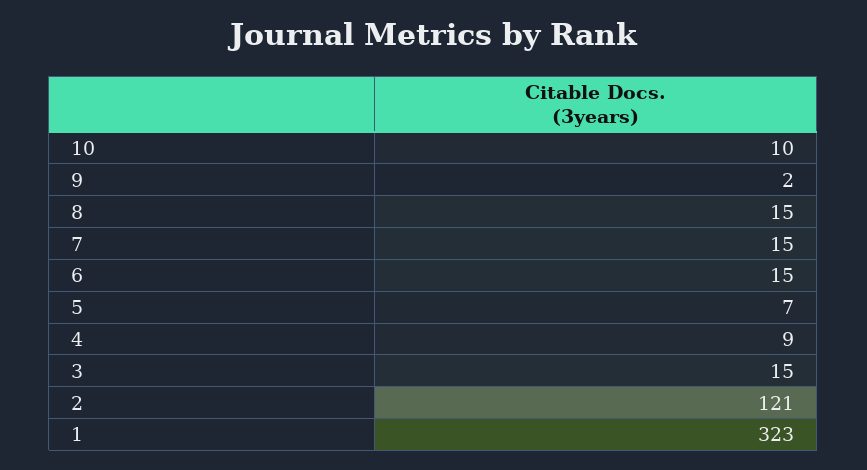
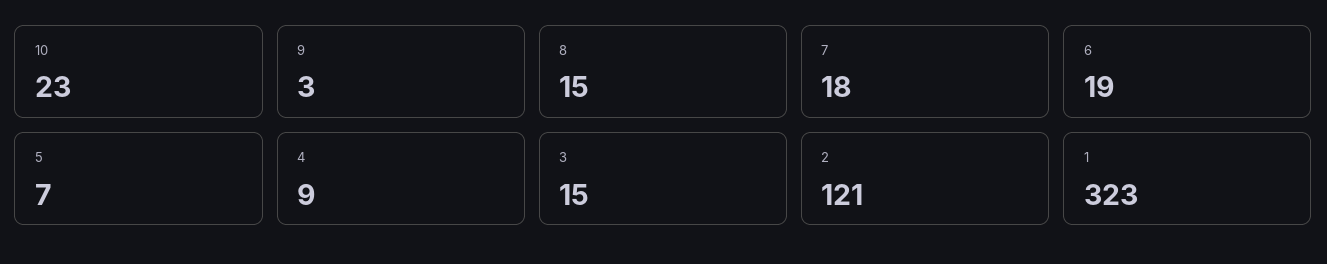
10: 10 -> 23
9: 2 -> 3
7: 15 -> 18
6: 15 -> 19

